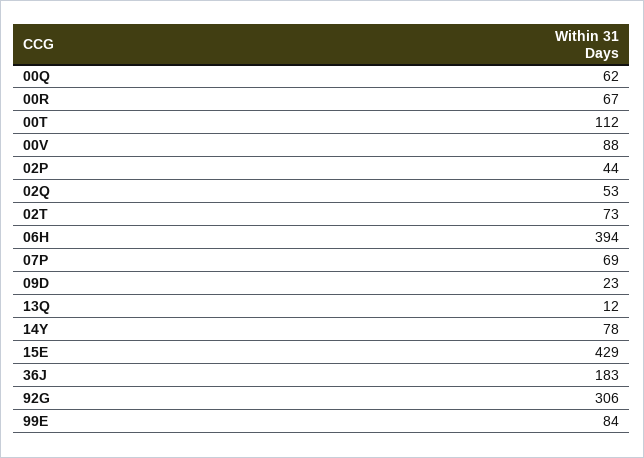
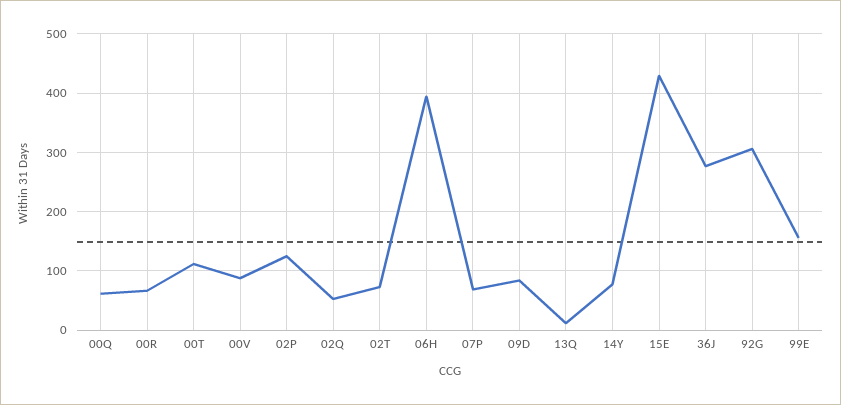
02P: 44 -> 120
09D: 23 -> 80
36J: 183 -> 280
99E: 84 -> 160

